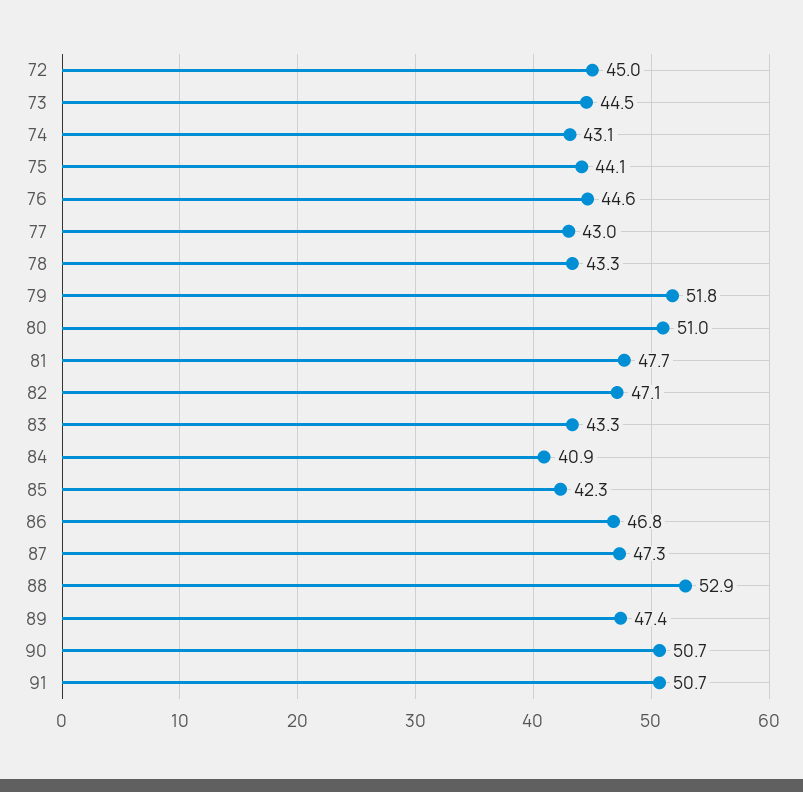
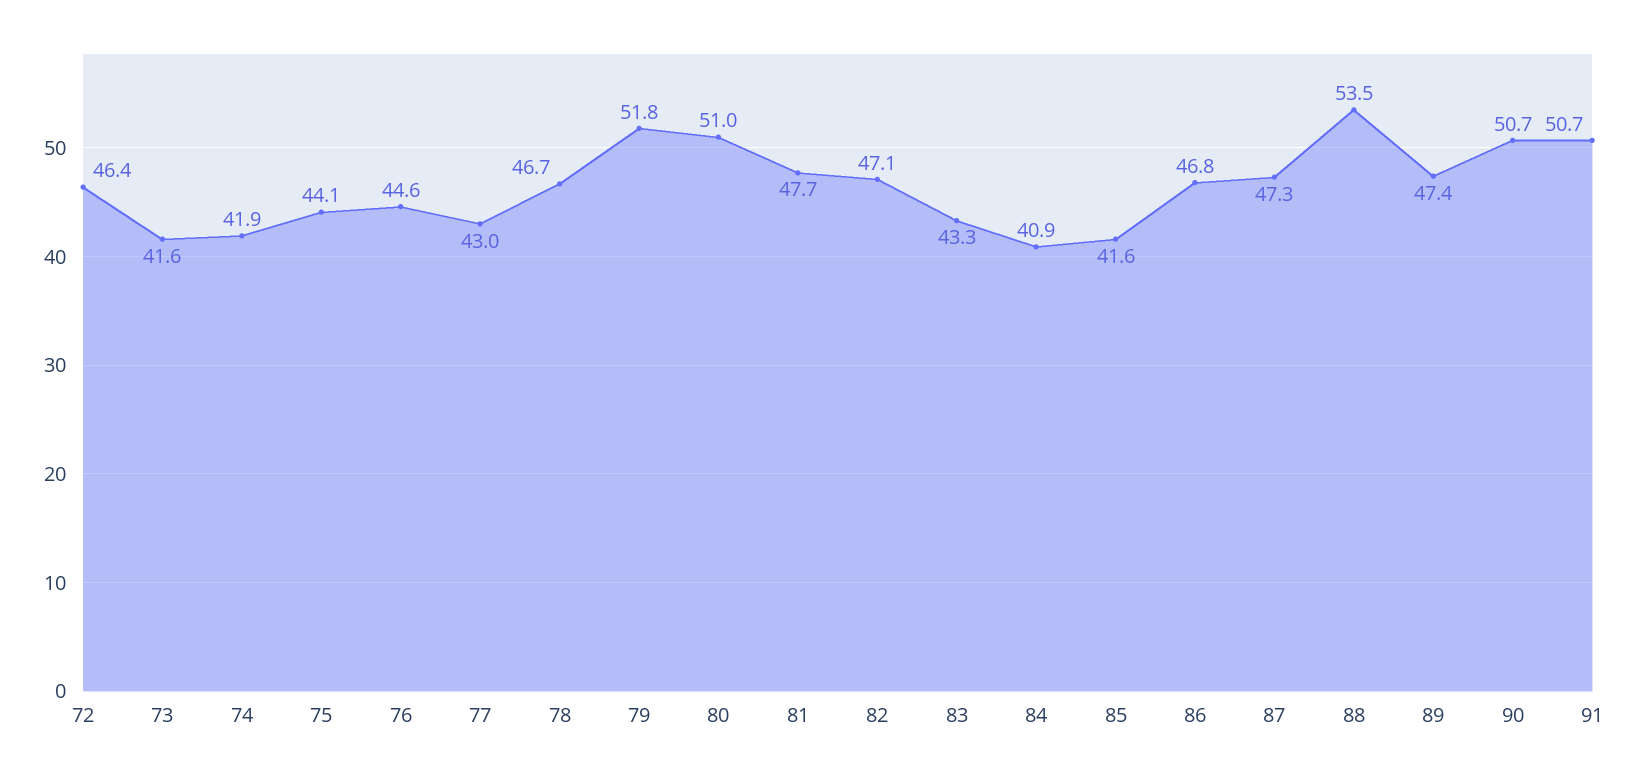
72: 45 -> 46.4
73: 44.5 -> 41.6
74: 43.1 -> 41.9
78: 43.3 -> 46.7
85: 42.3 -> 41.6
88: 52.9 -> 53.5

